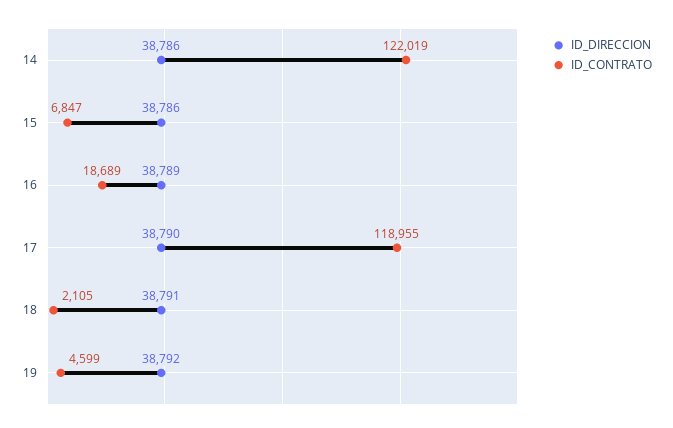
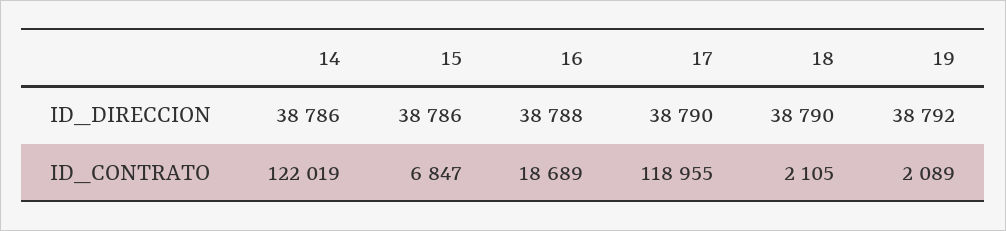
ID_DIRECCION, 16: 38789 -> 38788
ID_DIRECCION, 18: 38791 -> 38790
ID_CONTRATO, 19: 4599 -> 2089

